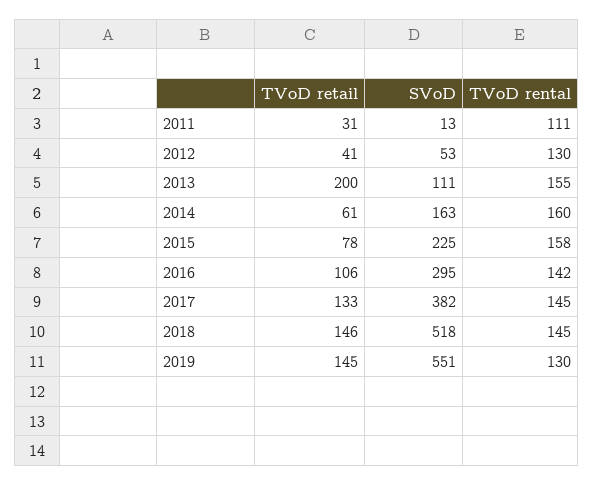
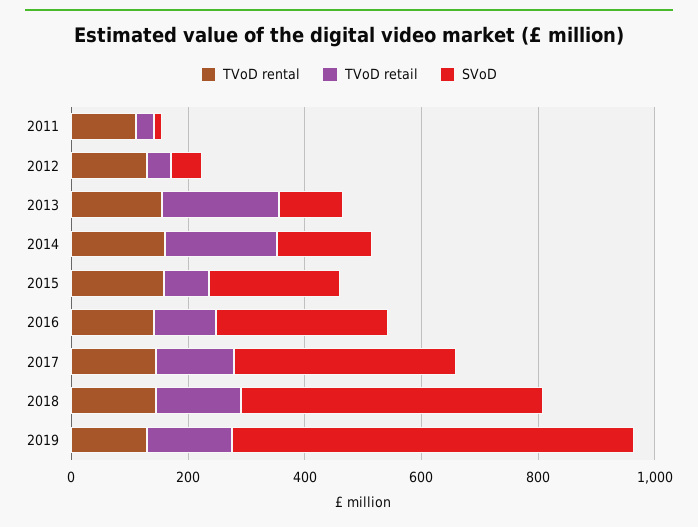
TVoD retail, 2014: 61 -> 200
SVoD, 2019: 551 -> 700

